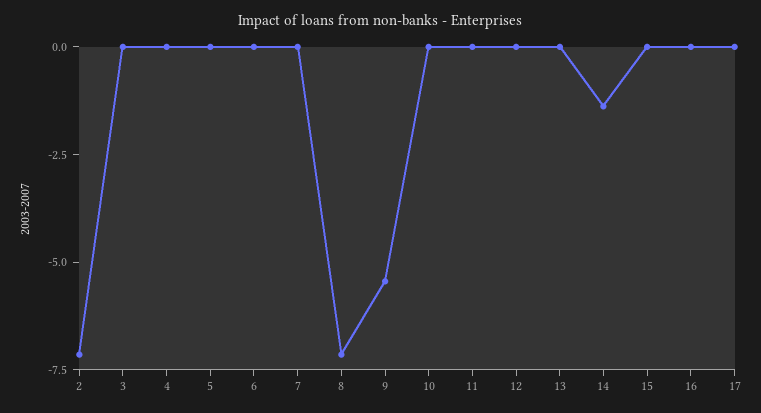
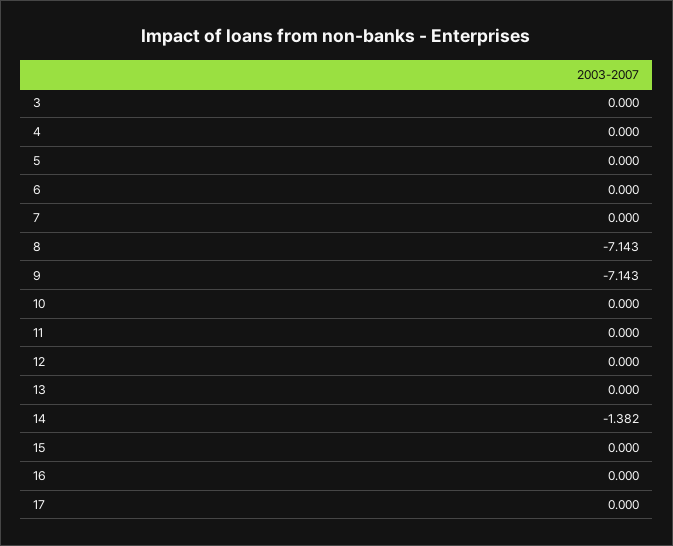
2: -7 -> none
9: -5.5 -> -7.143

